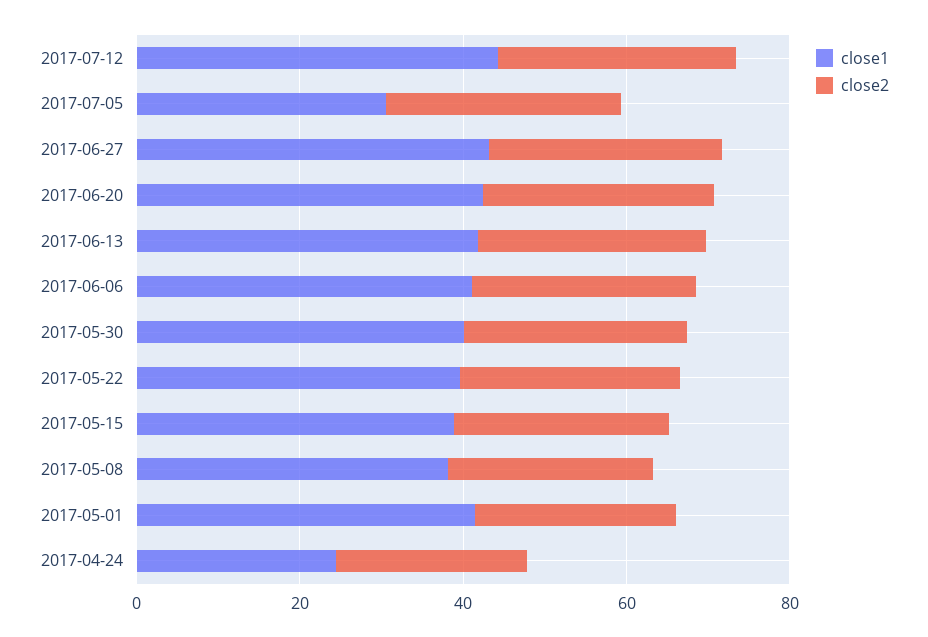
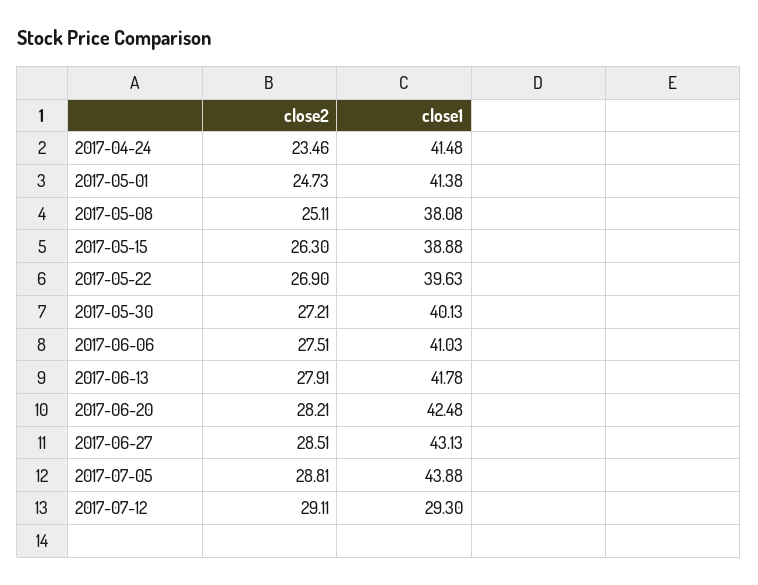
close1, 2017-07-12: 45 -> 29.3
close1, 2017-07-05: 30 -> 43.88
close1, 2017-04-24: 25 -> 41.48

